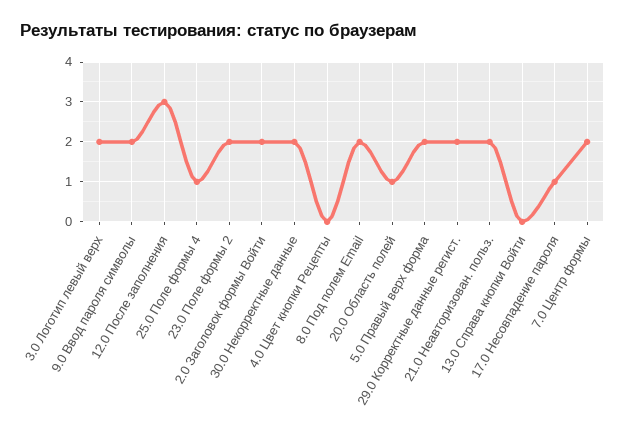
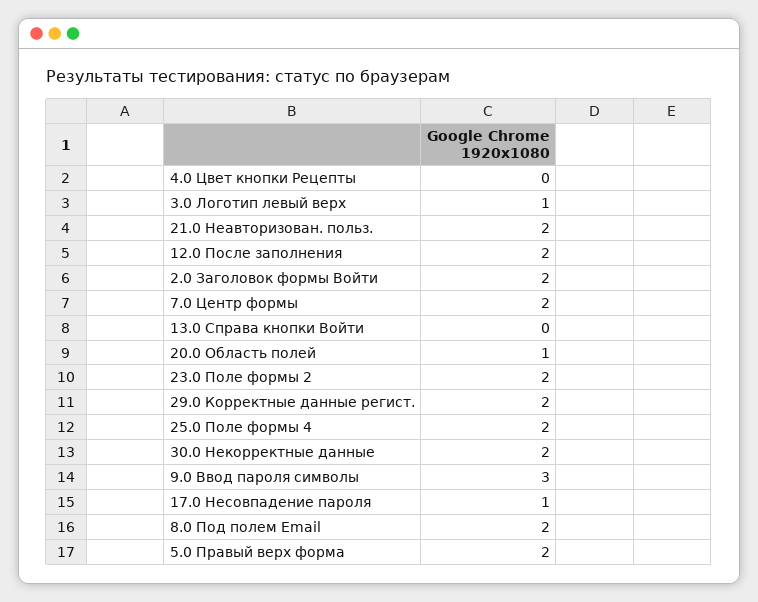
3.0 Логотип левый верх: 2 -> 1
9.0 Ввод пароля символы: 2 -> 3
12.0 После заполнения: 3 -> 2
25.0 Поле формы 4: 1 -> 2

